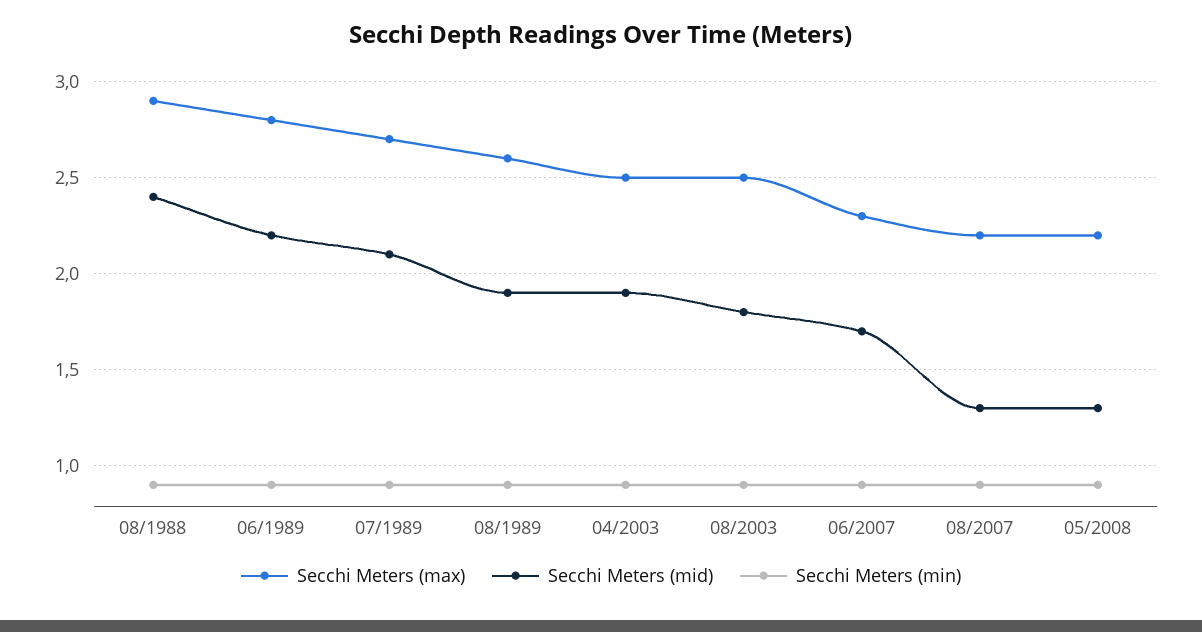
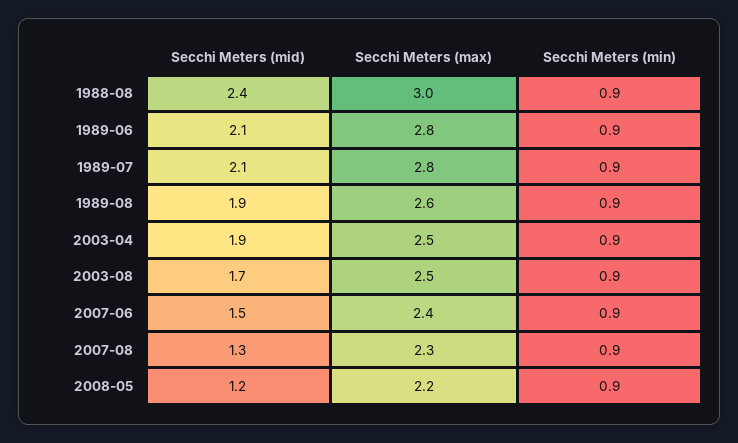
Secchi Meters (max), 08/1988: 2.9 -> 3
Secchi Meters (mid), 06/1989: 2.2 -> 2.1
Secchi Meters (max), 07/1989: 2.7 -> 2.8
Secchi Meters (mid), 08/2003: 1.8 -> 1.7
Secchi Meters (max), 06/2007: 2.3 -> 2.4
Secchi Meters (mid), 06/2007: 1.7 -> 1.5
Secchi Meters (max), 08/2007: 2.2 -> 2.3
Secchi Meters (mid), 05/2008: 1.3 -> 1.2

